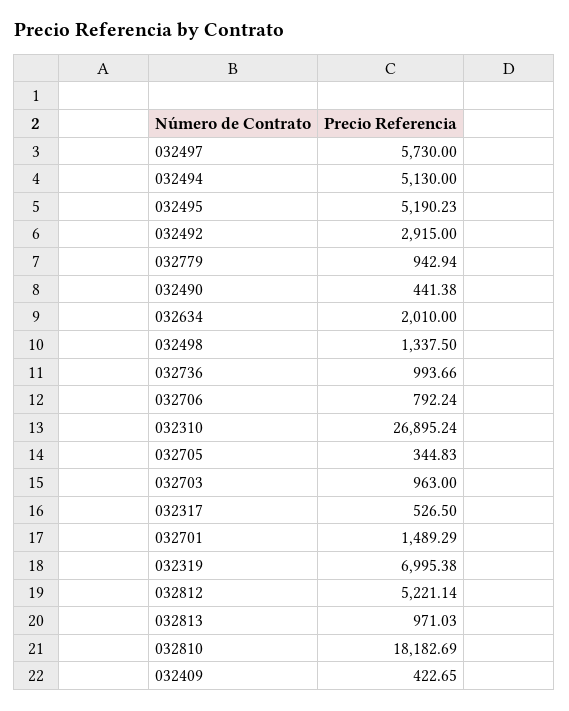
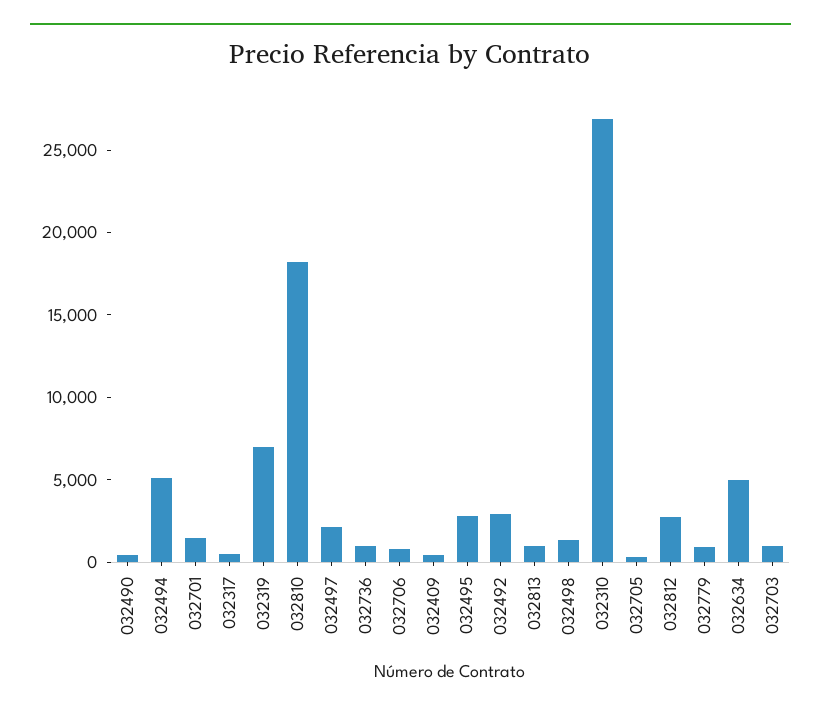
032497: 5730 -> 2000
032495: 5190.23 -> 3000
032634: 2010 -> 5000
032812: 5221.14 -> 3000

